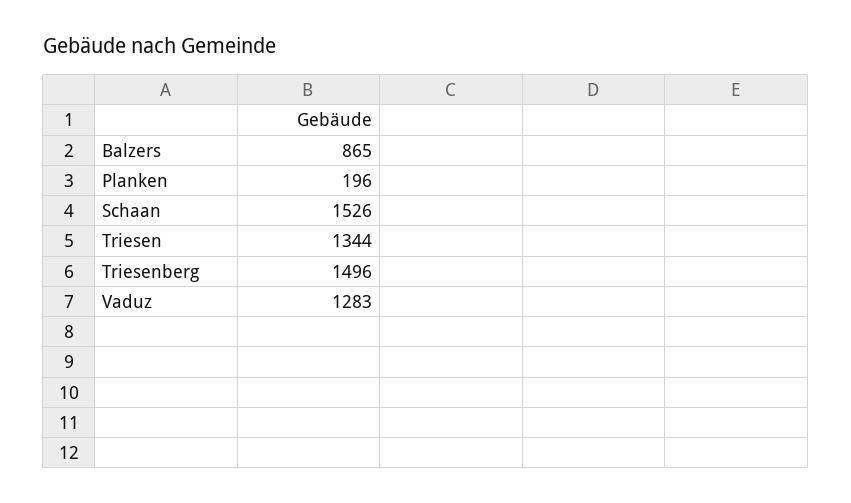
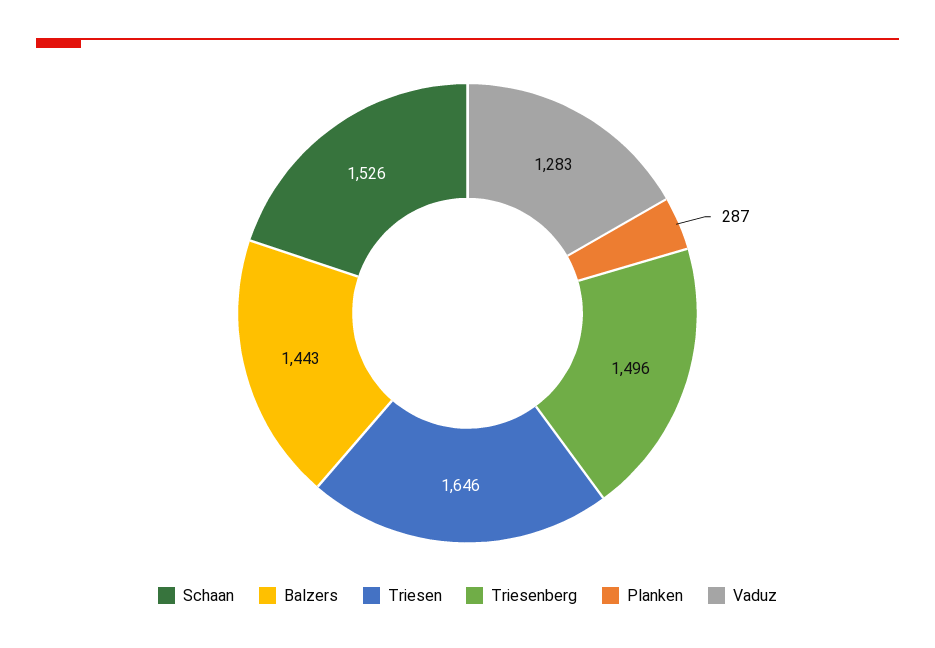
Balzers: 865 -> 1443
Planken: 196 -> 287
Triesen: 1344 -> 1646

